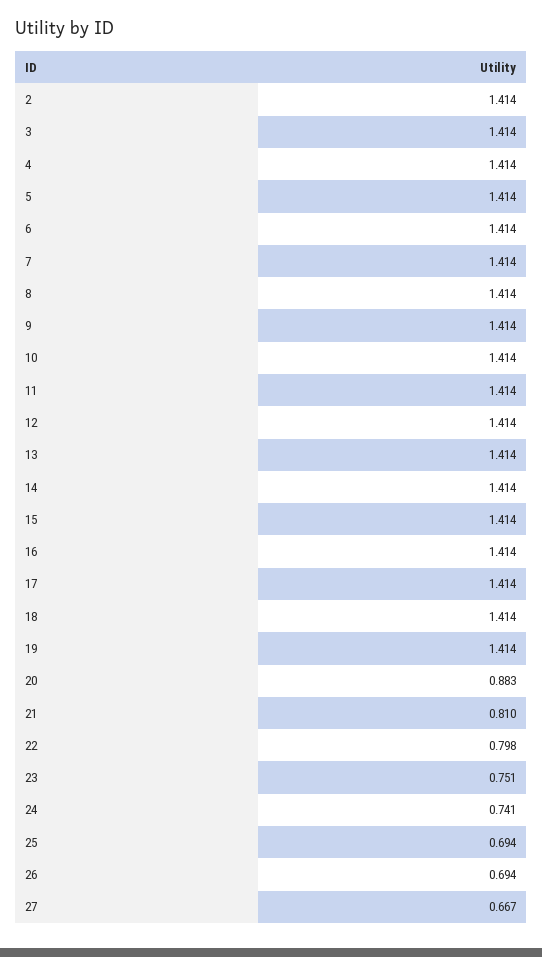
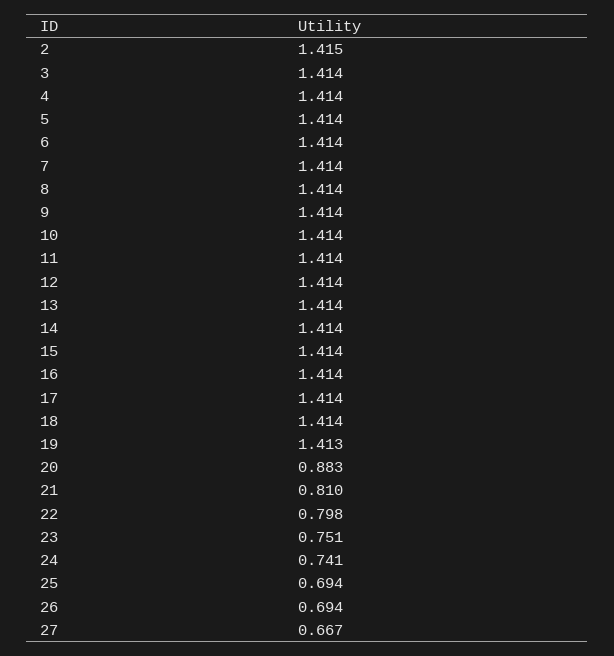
2: 1.414 -> 1.415
19: 1.414 -> 1.413

